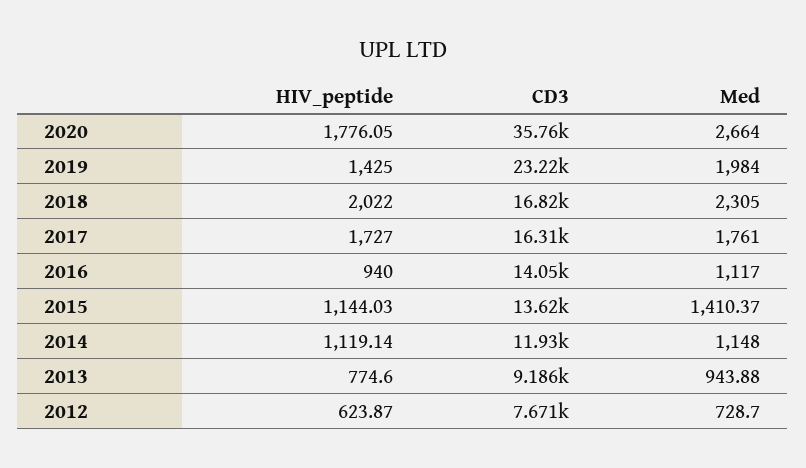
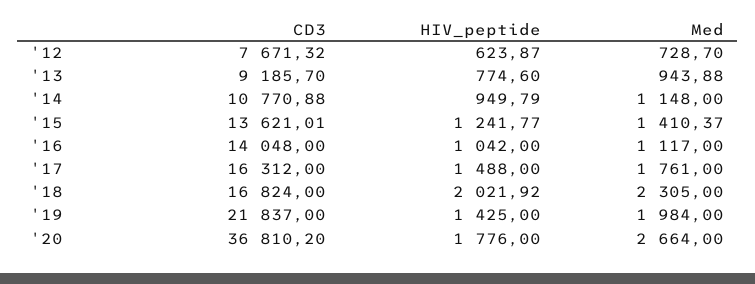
HIV_peptide, 2020: 1776.05 -> 1776
CD3, 2020: 35760 -> 36810.2
CD3, 2019: 23220 -> 21837
HIV_peptide, 2018: 2022 -> 2021.92
HIV_peptide, 2017: 1727 -> 1488
HIV_peptide, 2016: 940 -> 1042
HIV_peptide, 2015: 1144.03 -> 1241.77
HIV_peptide, 2014: 1119.14 -> 949.79
CD3, 2014: 11930 -> 10770.88

